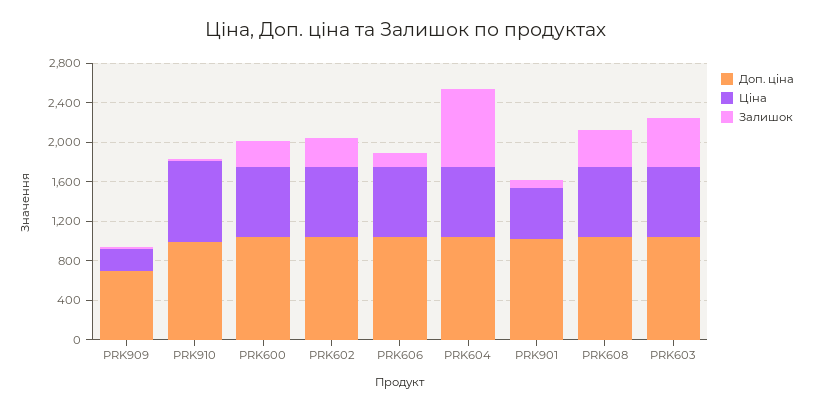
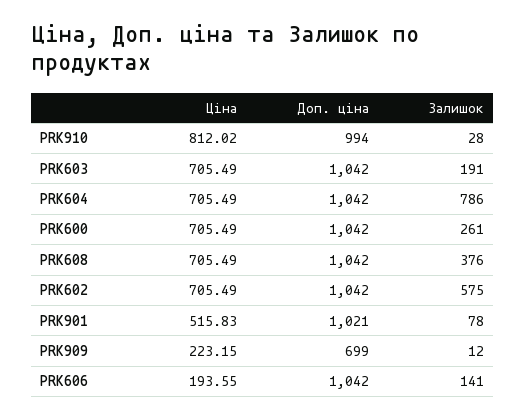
Залишок, PRK602: 300 -> 575
Ціна, PRK606: 700 -> 193.55
Залишок, PRK603: 500 -> 191

